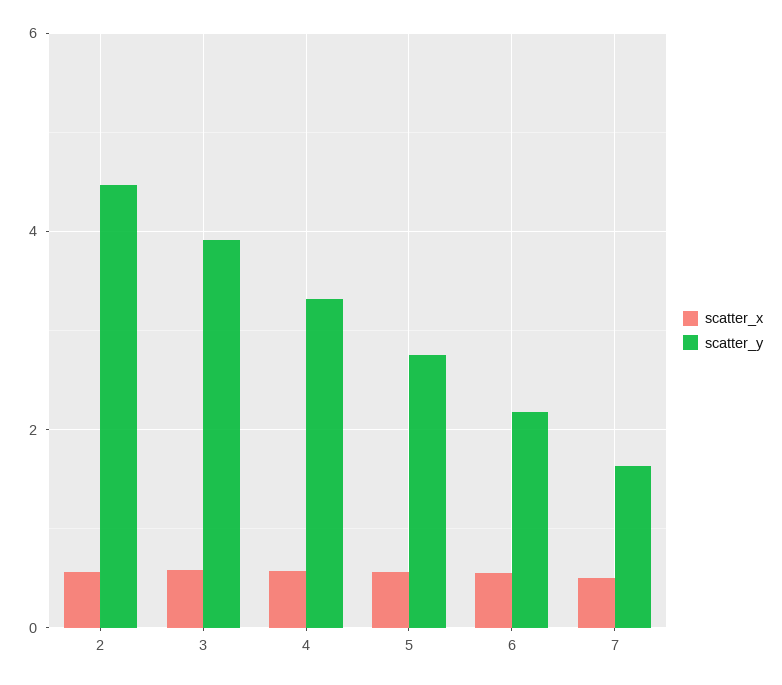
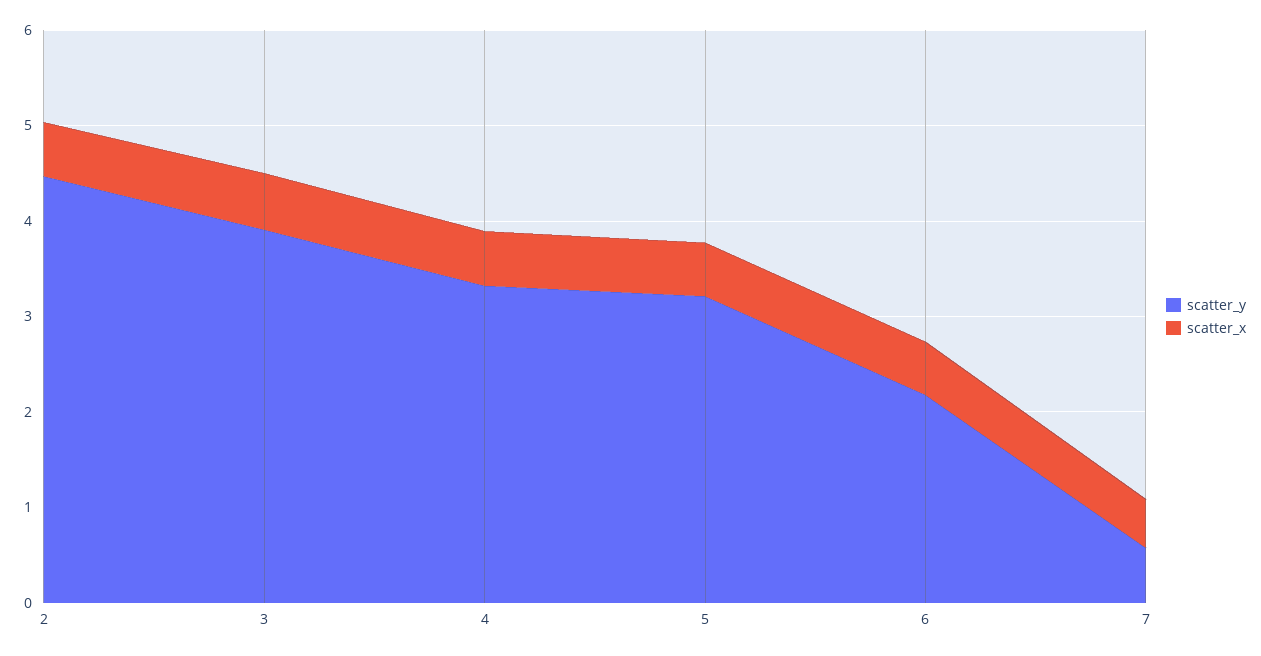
scatter_y, 5: 2.8 -> 3.2
scatter_y, 7: 1.6 -> 0.6

